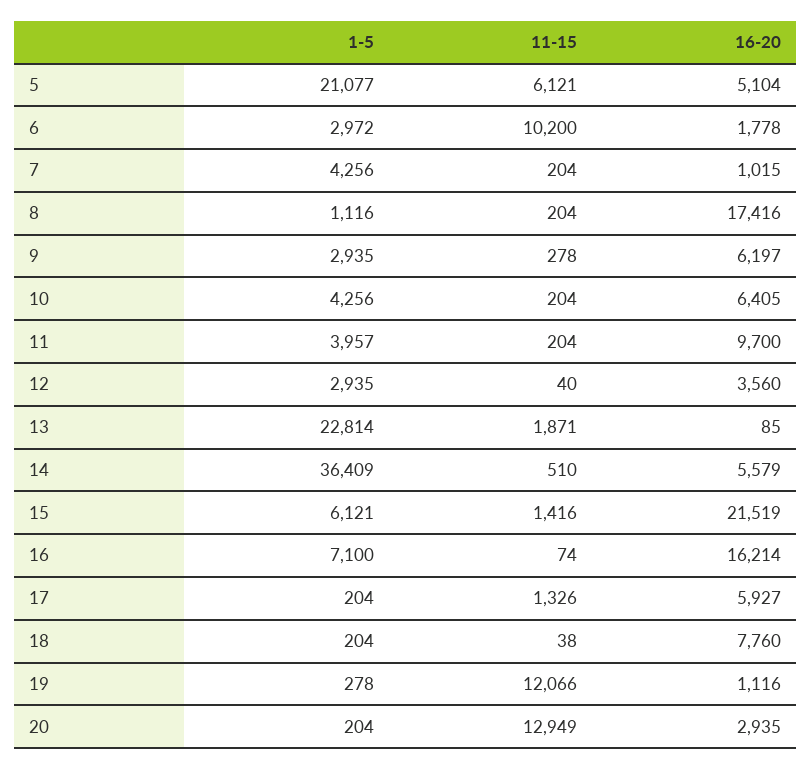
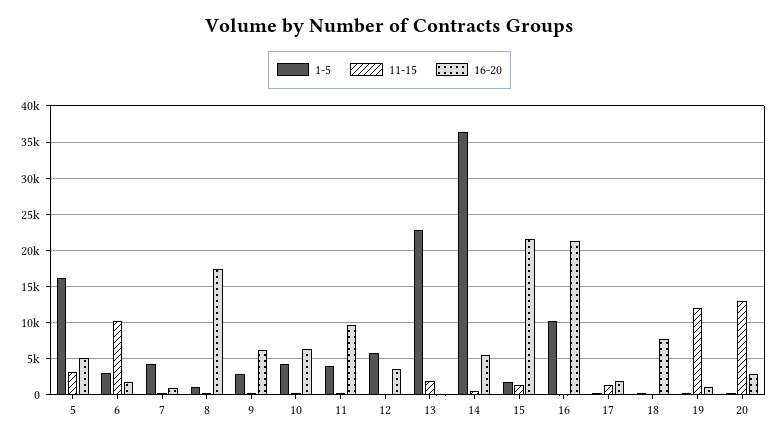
1-5, 5: 21077 -> 16000
11-15, 5: 6121 -> 3000
1-5, 12: 2935 -> 6000
1-5, 15: 6121 -> 2000
1-5, 16: 7100 -> 10000
16-20, 16: 16214 -> 21000
16-20, 17: 5927 -> 2000

